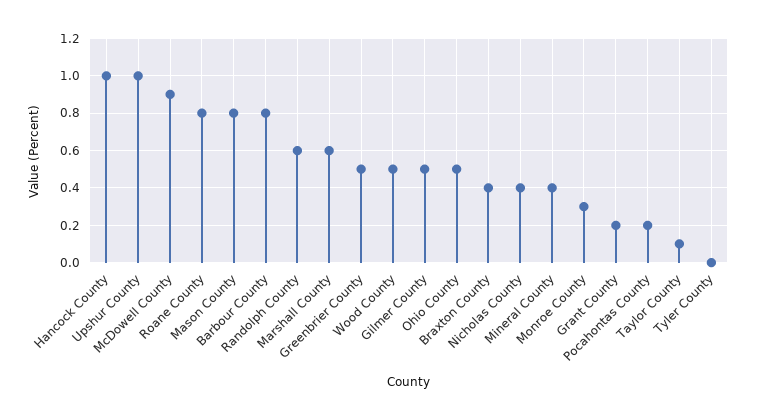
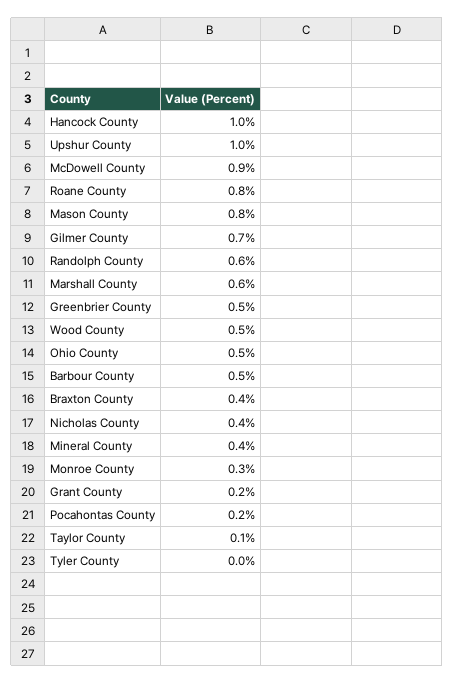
Barbour County: 0.8 -> 0.5
Gilmer County: 0.5 -> 0.7

